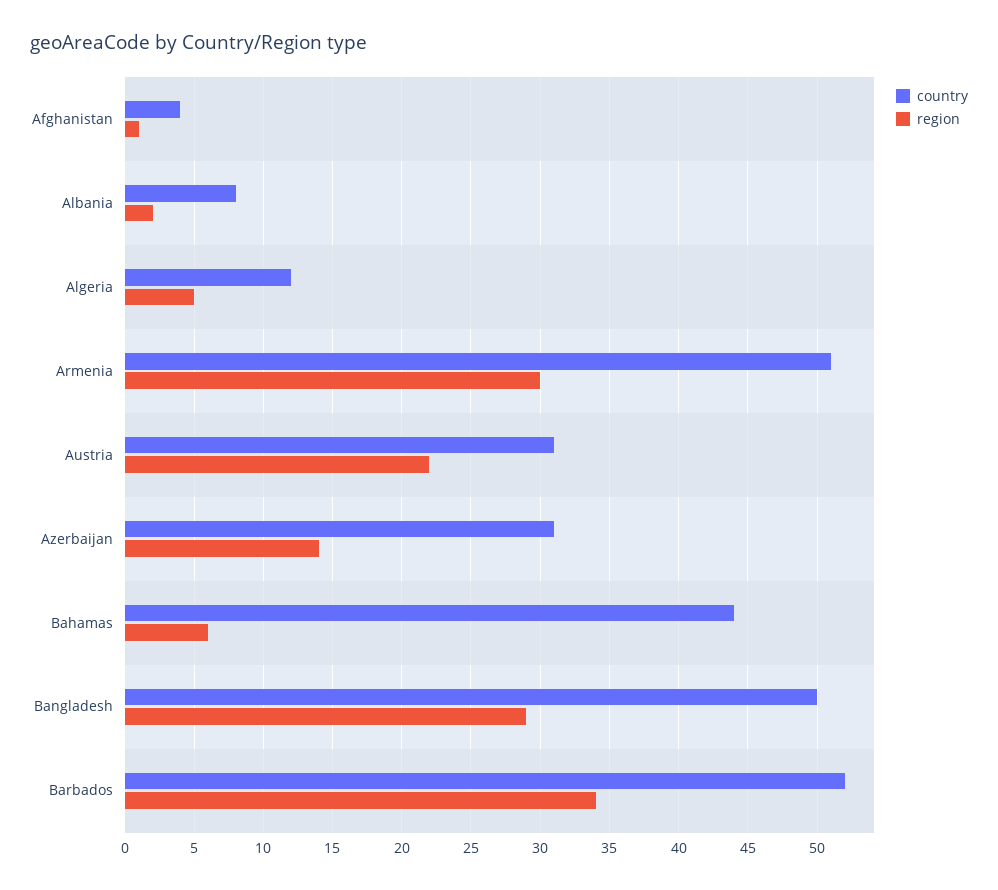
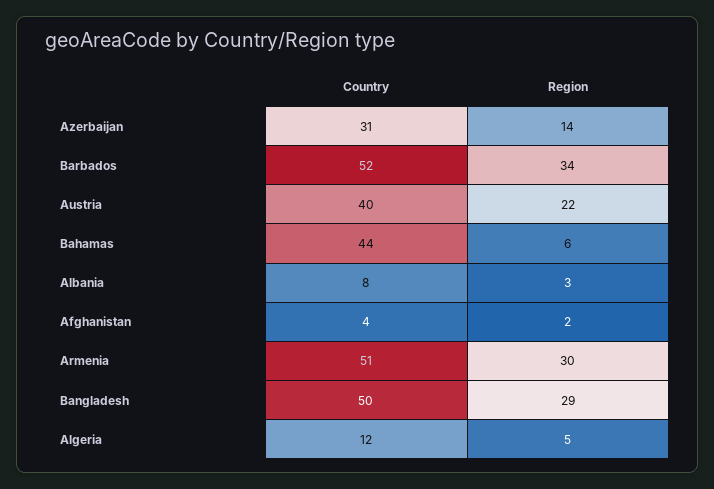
region, Afghanistan: 1 -> 2
region, Albania: 2 -> 3
country, Austria: 31 -> 40

